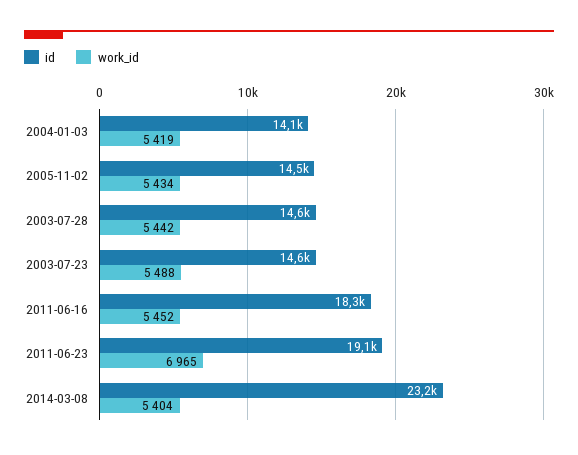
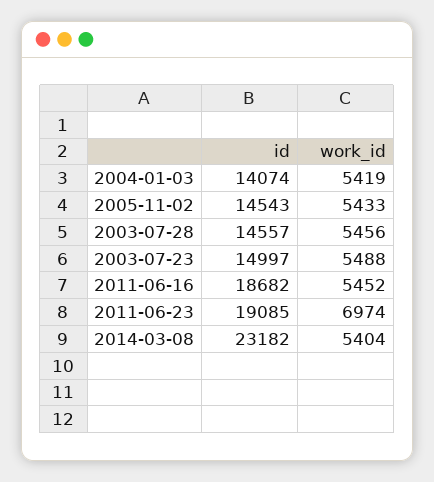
work_id, 2005-11-02: 5434 -> 5433
work_id, 2003-07-28: 5442 -> 5456
id, 2003-07-23: 14600 -> 14997
id, 2011-06-16: 18300 -> 18682
work_id, 2011-06-23: 6965 -> 6974

